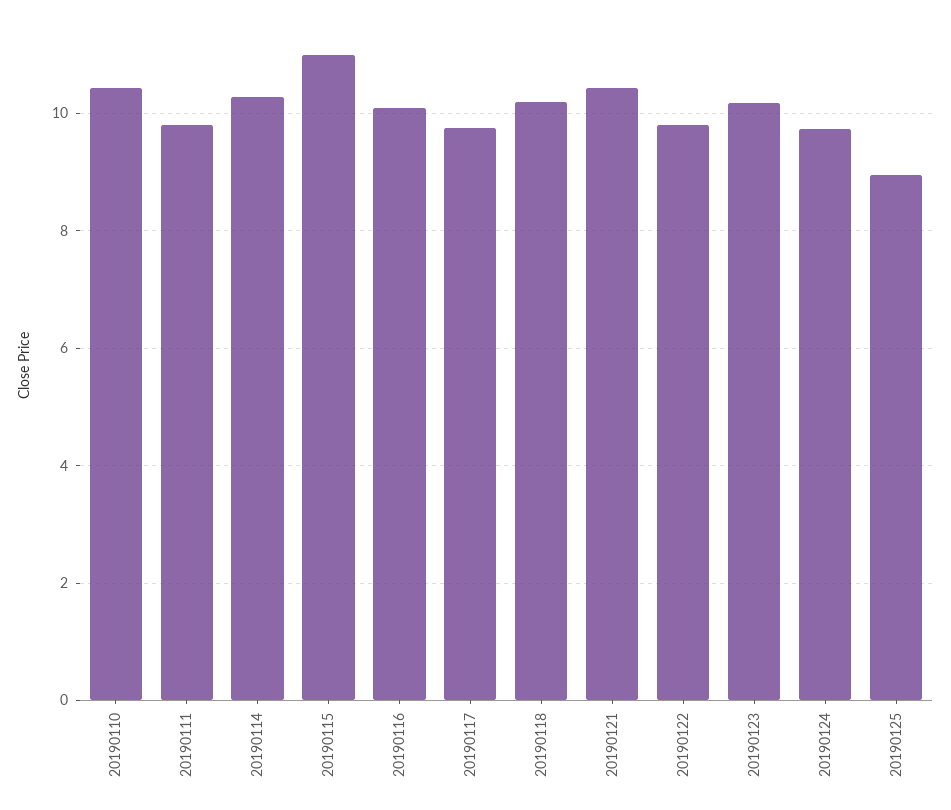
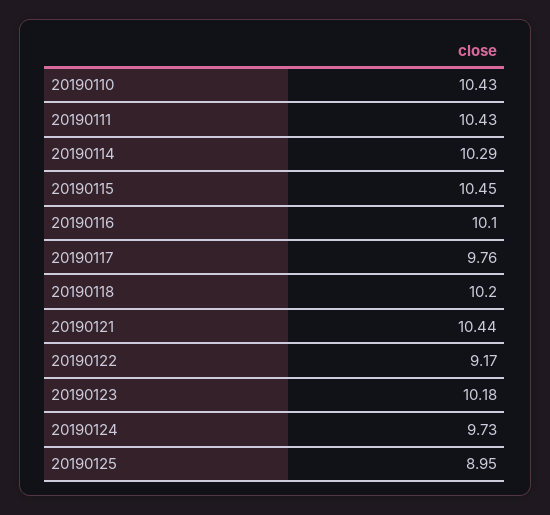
20190111: 9.8 -> 10.43
20190115: 11 -> 10.45
20190122: 9.8 -> 9.17

